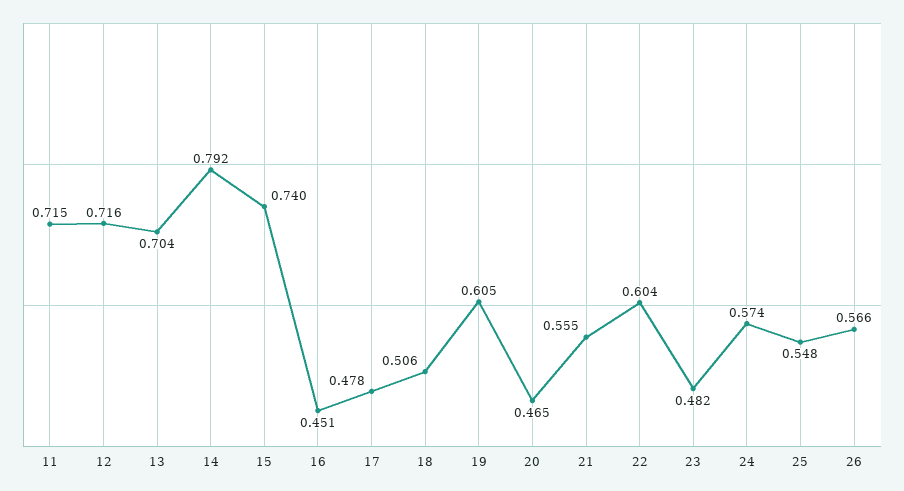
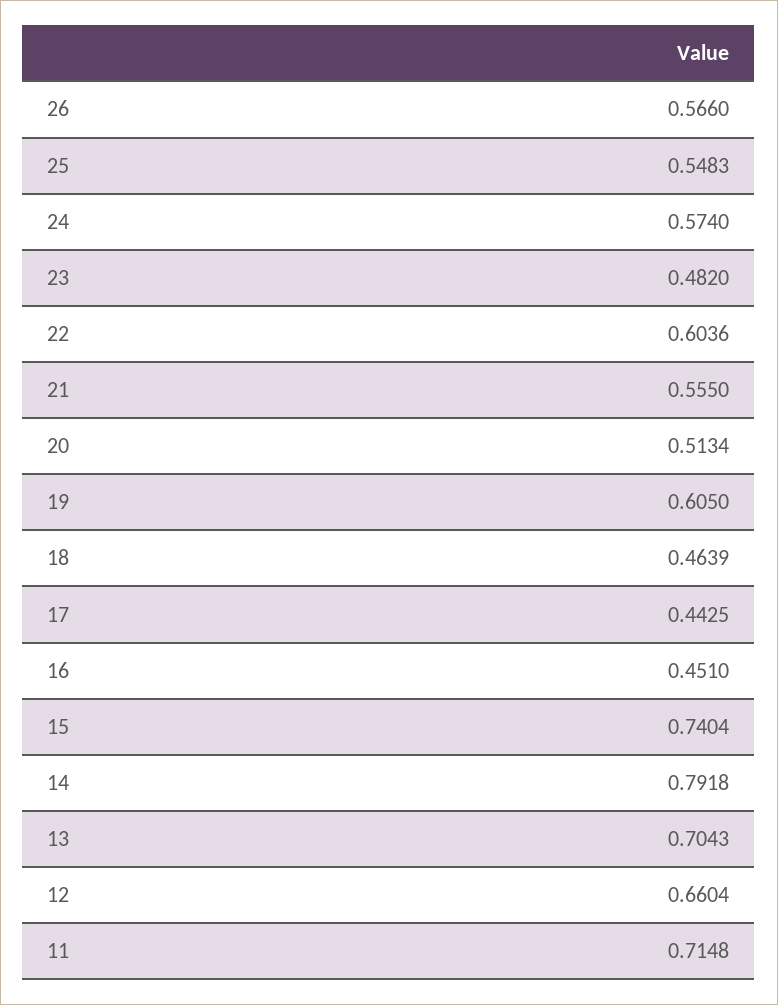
12: 0.716 -> 0.6604
17: 0.478 -> 0.4425
18: 0.506 -> 0.4639
20: 0.465 -> 0.5134

